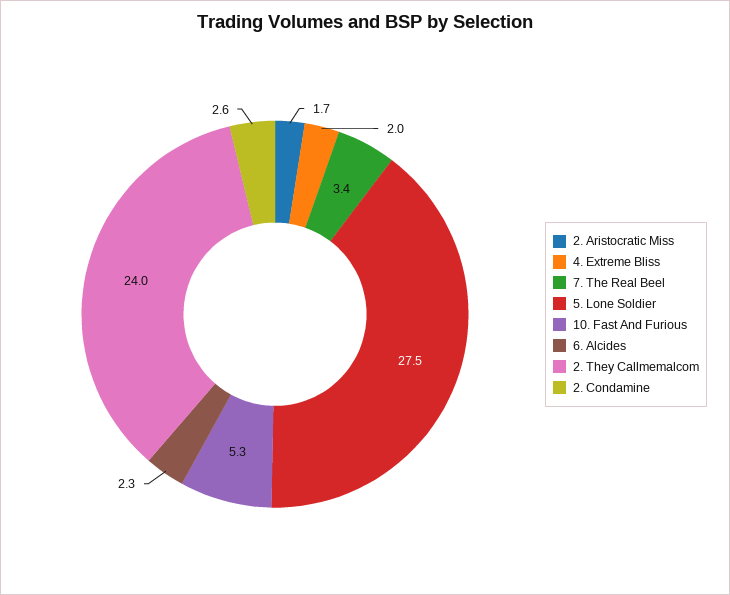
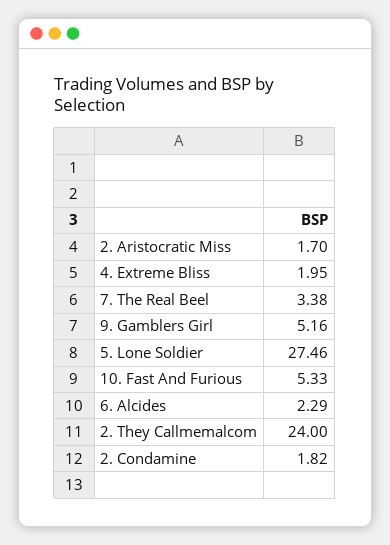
2. Condamine: 2.6 -> 1.82
9. Gamblers Girl: none -> 5.16

